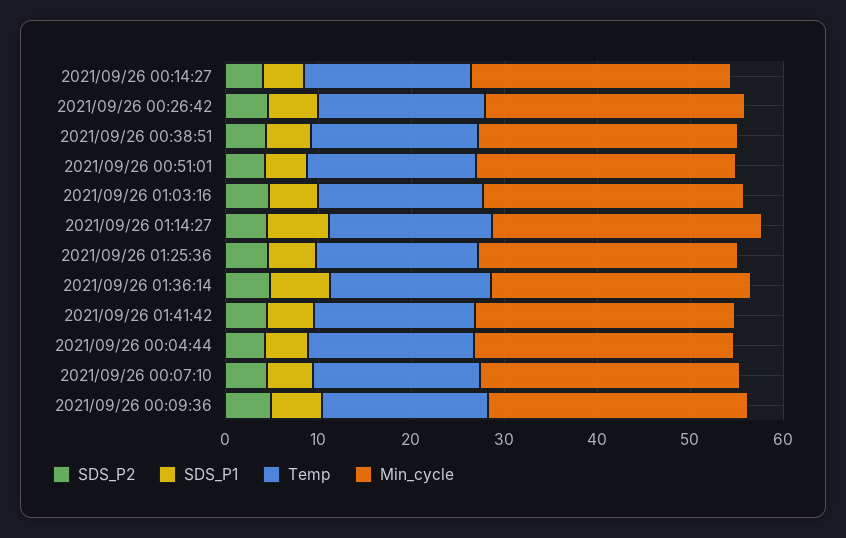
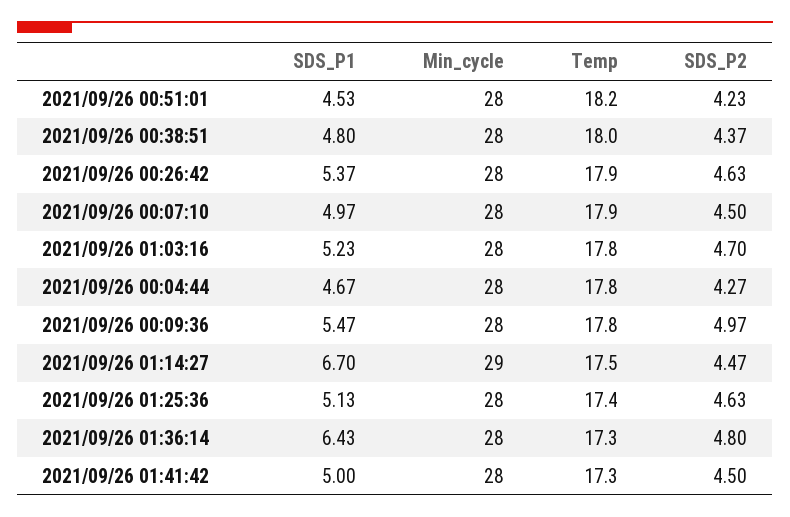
SDS_P2, 2021/09/26 00:14:27: 4 -> none
SDS_P1, 2021/09/26 00:14:27: 4 -> none
Temp, 2021/09/26 00:14:27: 18 -> none
Min_cycle, 2021/09/26 00:14:27: 28 -> none

